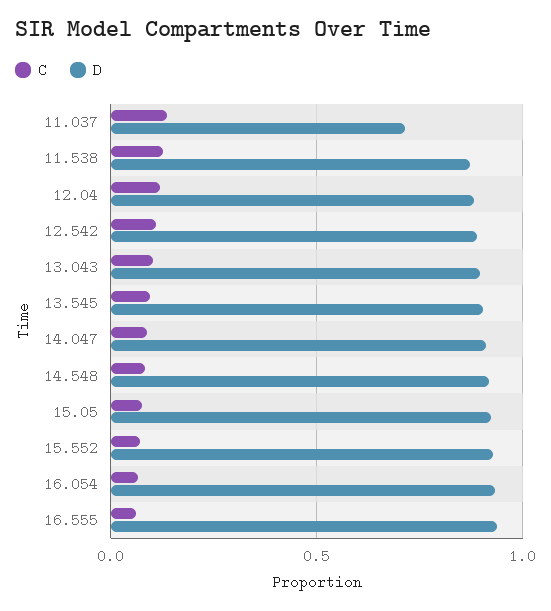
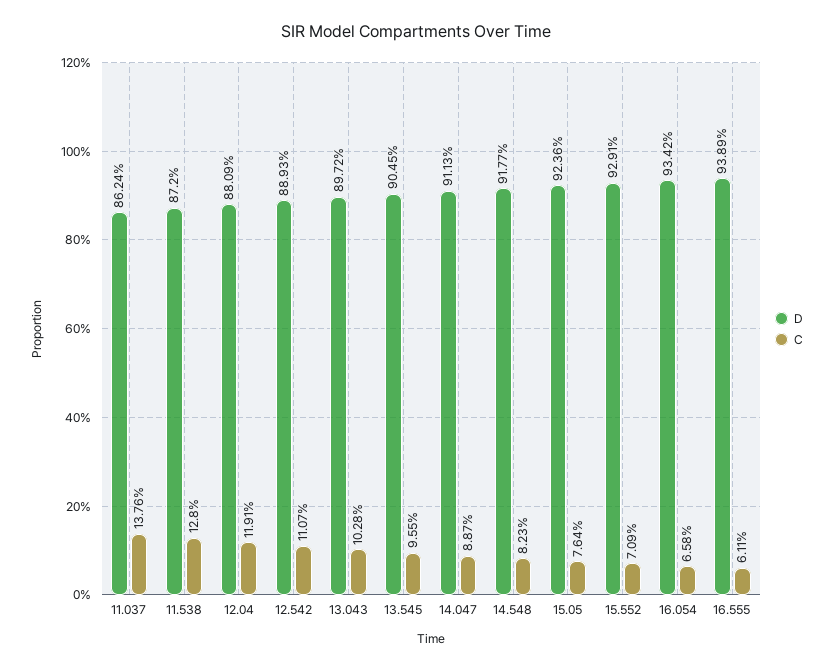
D, 11.037: 0.7 -> 0.8624

